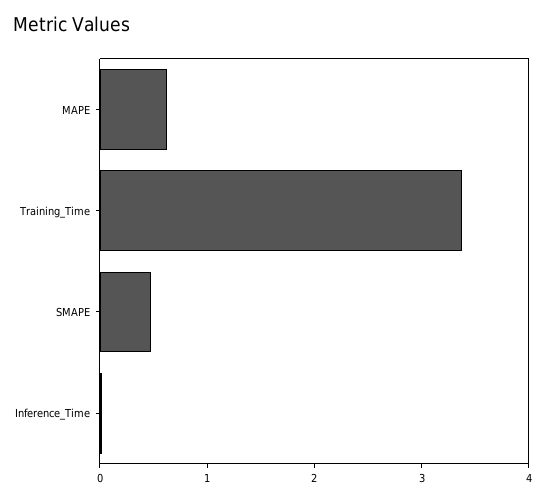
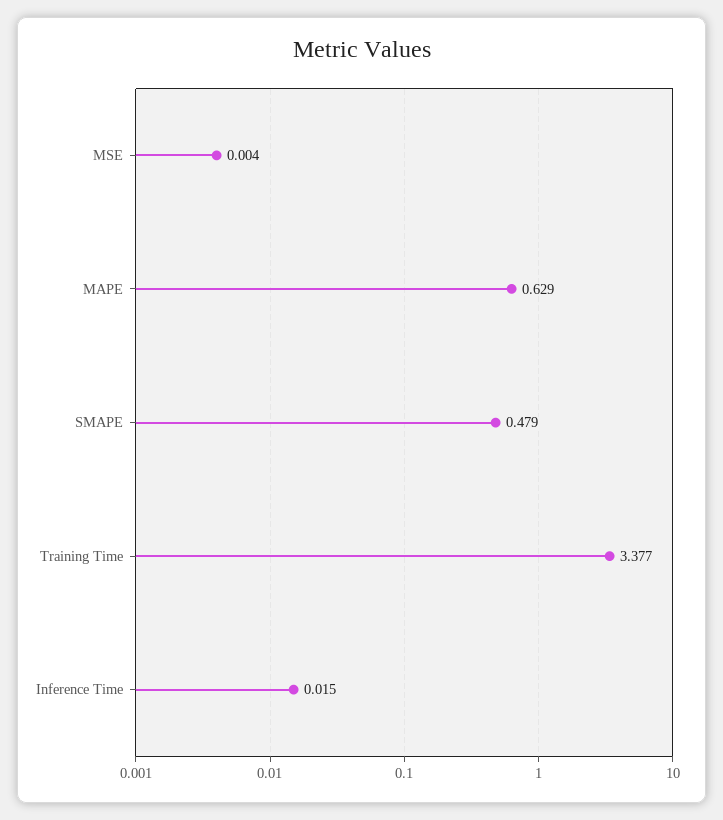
MSE: none -> 0.004

